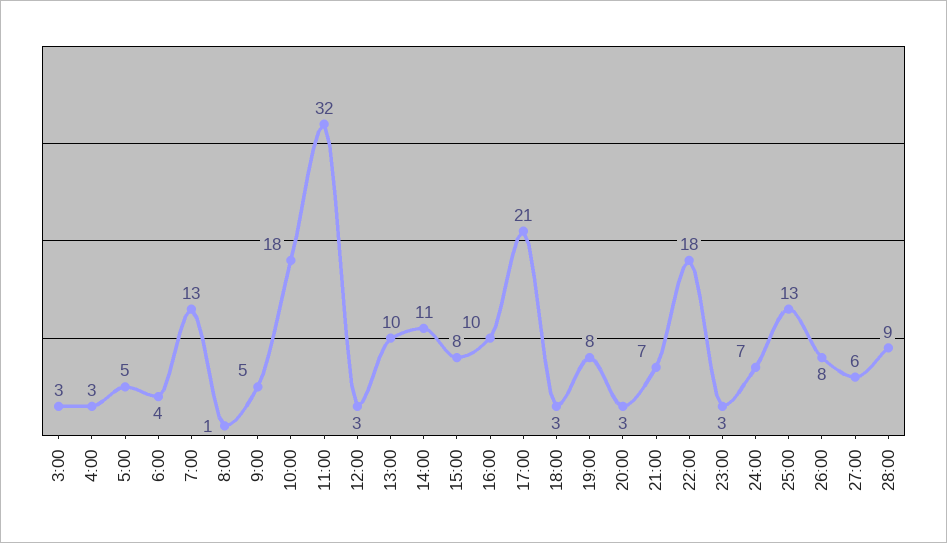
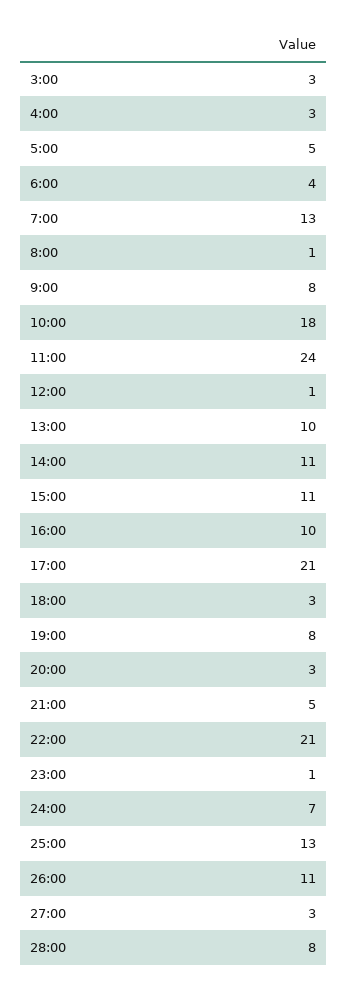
9:00: 5 -> 8
11:00: 32 -> 24
12:00: 3 -> 1
15:00: 8 -> 11
21:00: 7 -> 5
22:00: 18 -> 21
23:00: 3 -> 1
26:00: 8 -> 11
27:00: 6 -> 3
28:00: 9 -> 8

